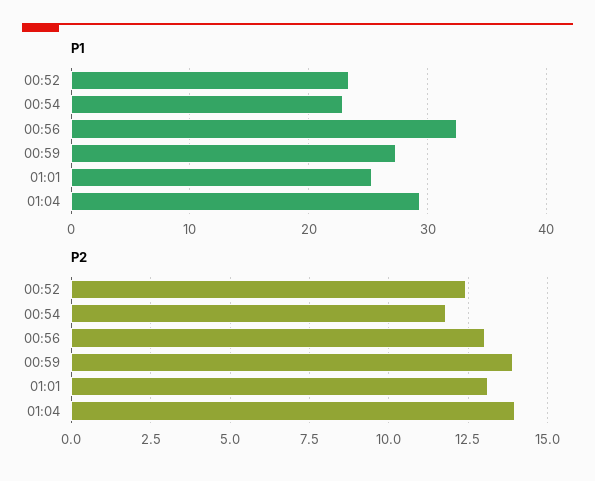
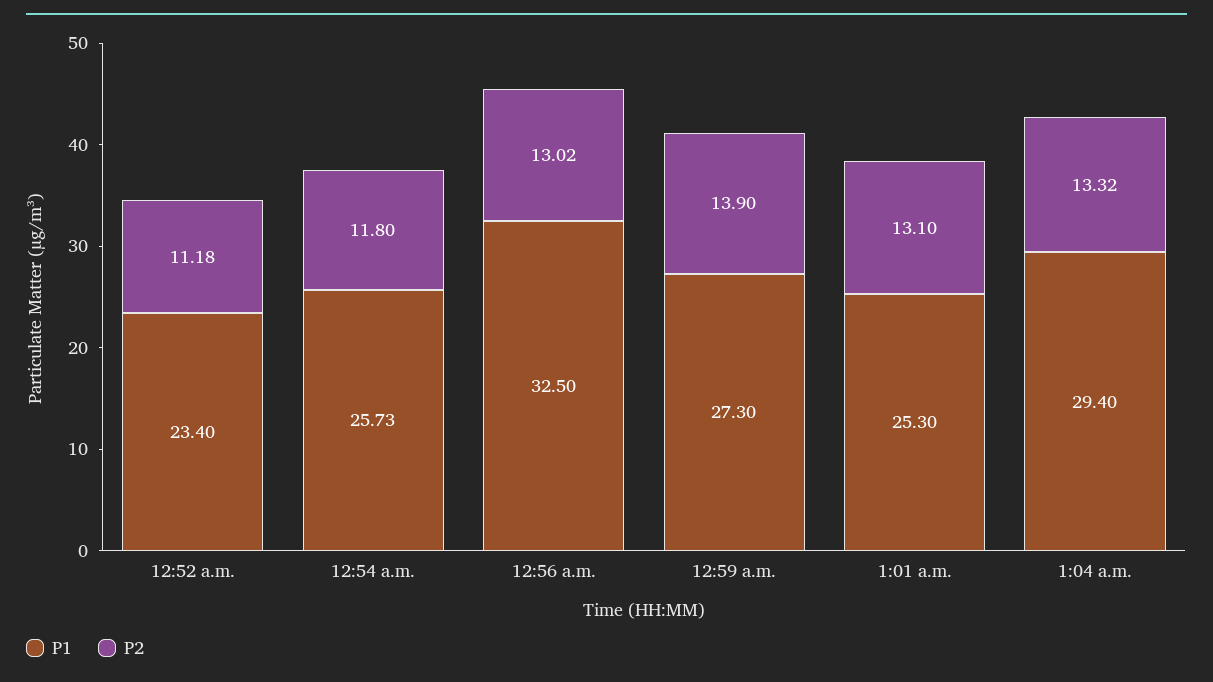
P1, 00:54: 23 -> 25.73
P2, 00:52: 12.5 -> 11.18
P2, 01:04: 14 -> 13.32

